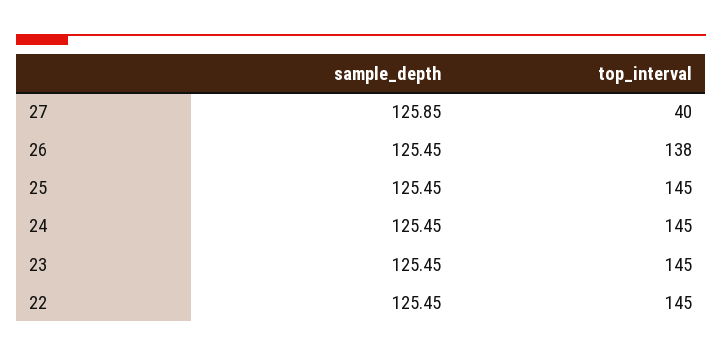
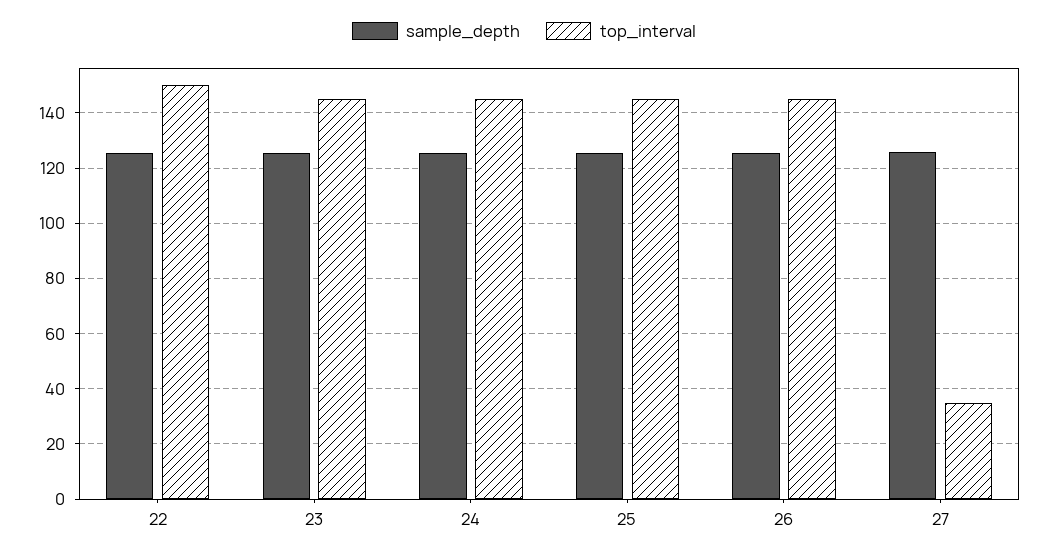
top_interval, 27: 40 -> 35
top_interval, 26: 138 -> 145
top_interval, 22: 145 -> 150

